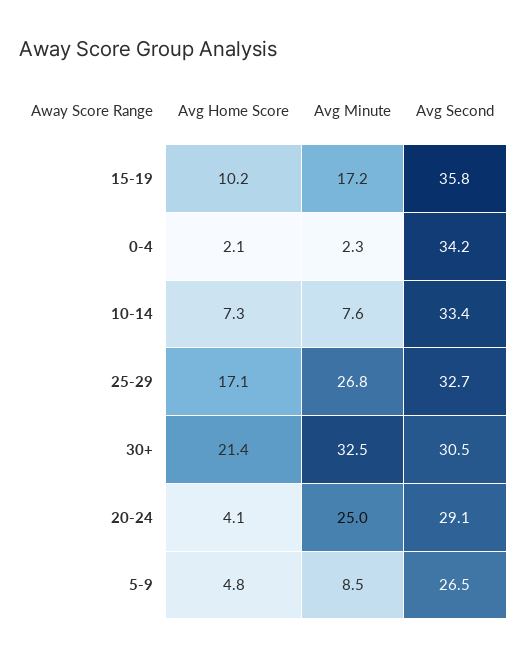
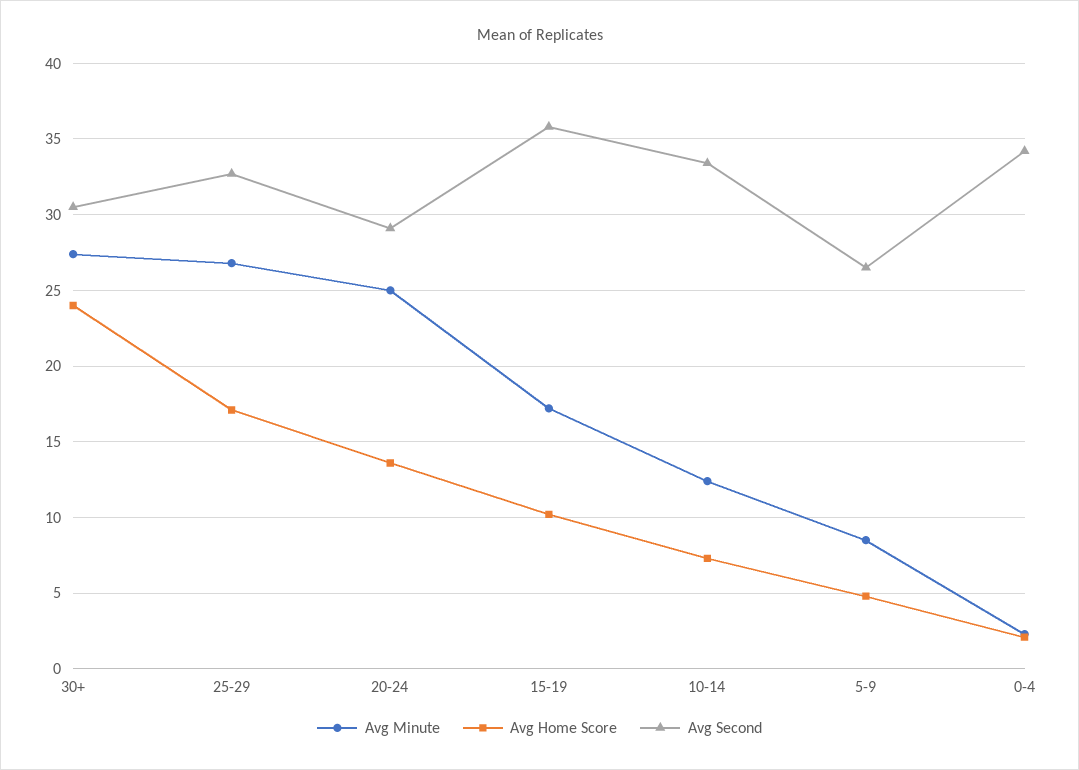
Avg Minute, 10-14: 7.6 -> 12.5
Avg Home Score, 30+: 21.4 -> 24
Avg Minute, 30+: 32.5 -> 27.5
Avg Home Score, 20-24: 4.1 -> 13.5

